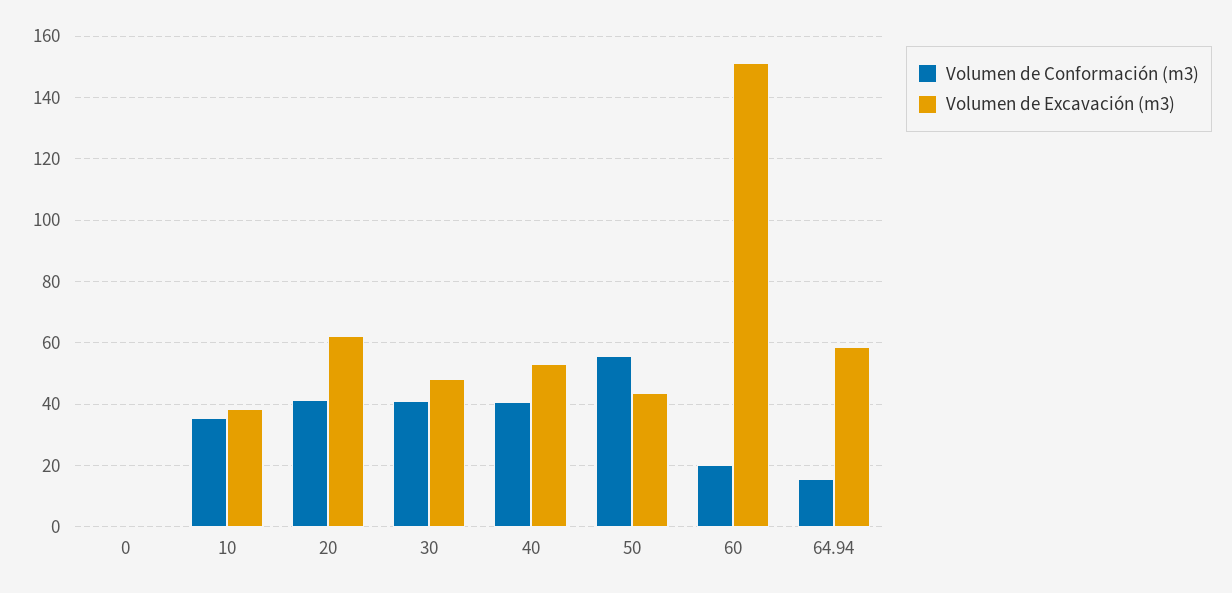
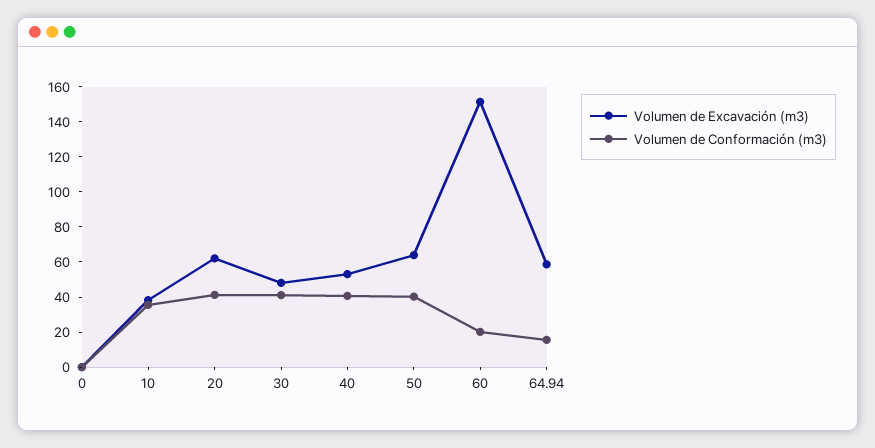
Volumen de Conformación (m3), 50: 56 -> 40
Volumen de Excavación (m3), 50: 44 -> 65

